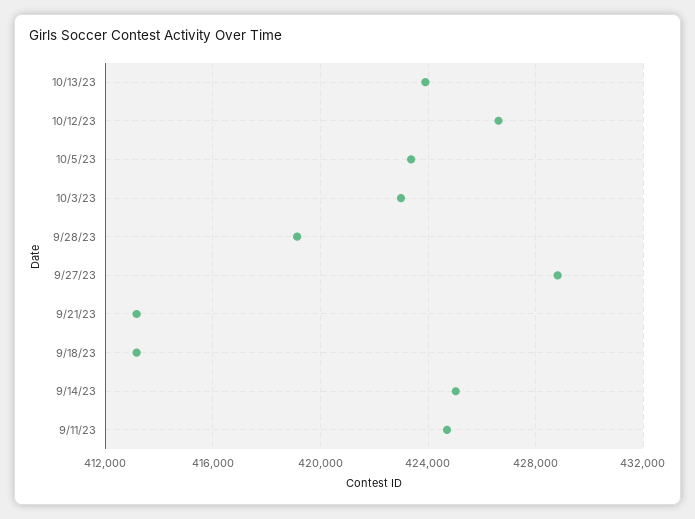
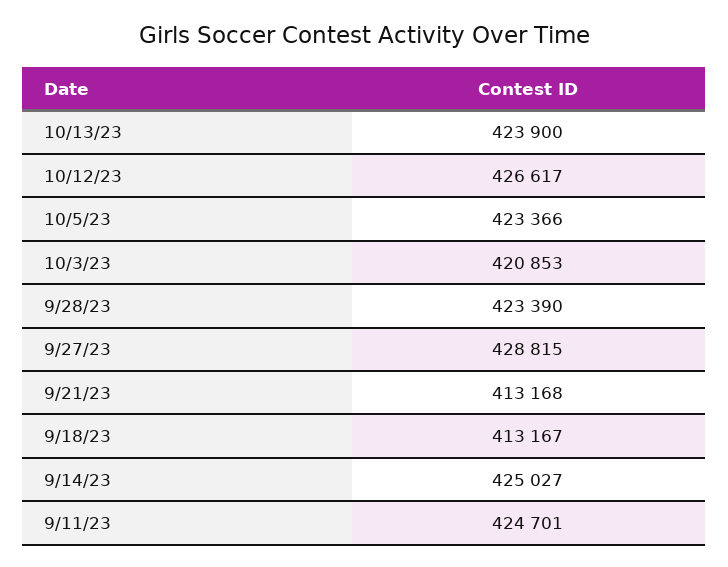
10/3/23: 423000 -> 420853
9/28/23: 419000 -> 423390

